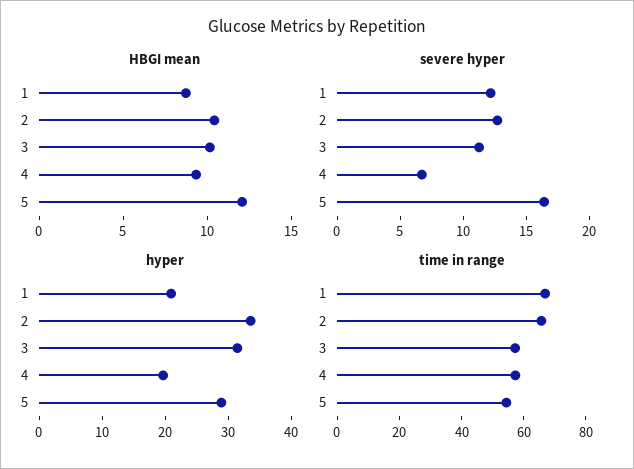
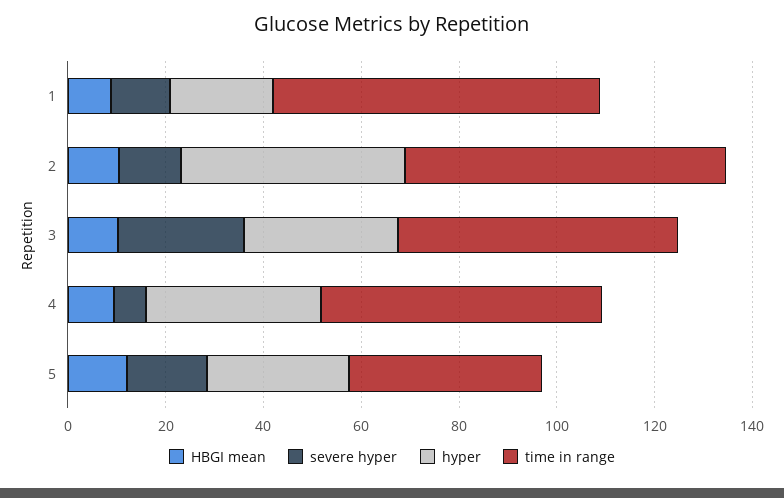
severe hyper, 3: 11 -> 25
hyper, 2: 34 -> 45
hyper, 4: 20 -> 35
time in range, 5: 55 -> 40

